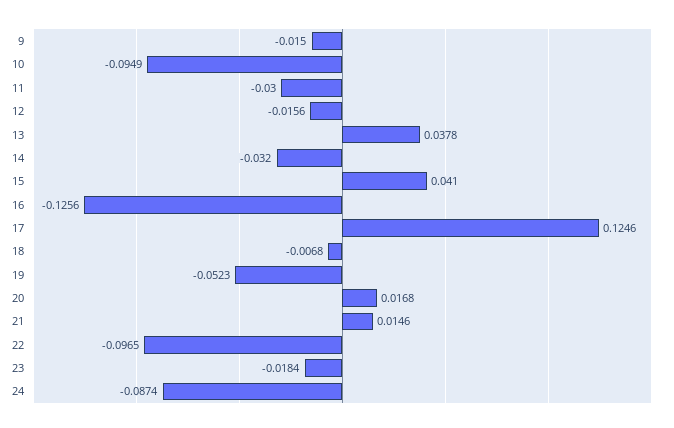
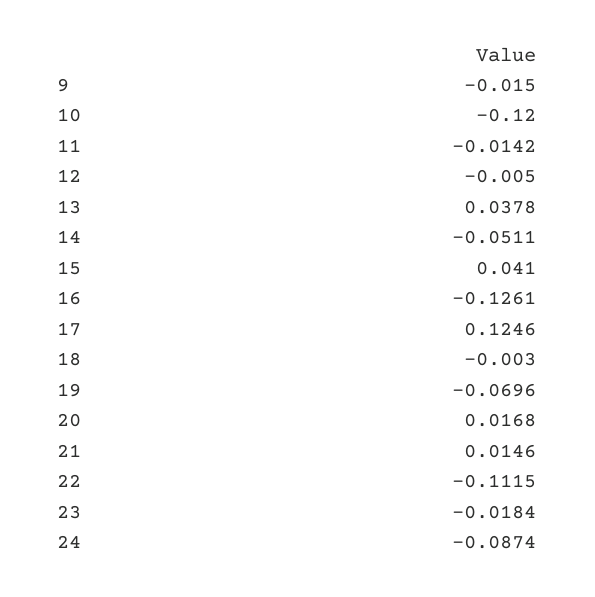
10: -0.0949 -> -0.12
11: -0.03 -> -0.0142
12: -0.0156 -> -0.005
14: -0.032 -> -0.0511
16: -0.1256 -> -0.1261
18: -0.0068 -> -0.003
19: -0.0523 -> -0.0696
22: -0.0965 -> -0.1115

